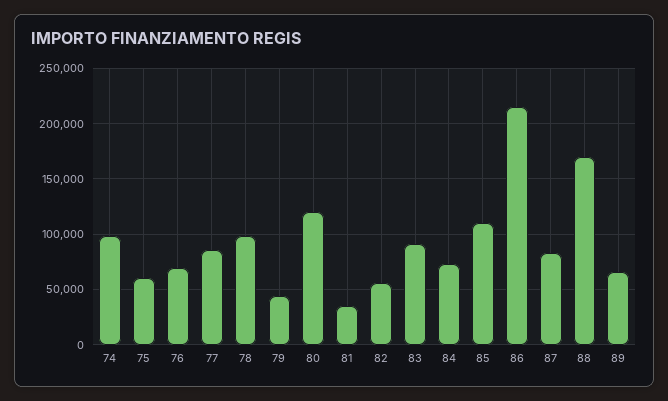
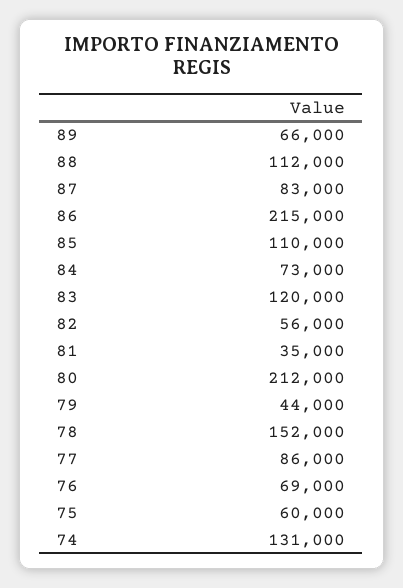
74: 100000 -> 131000
78: 100000 -> 152000
80: 120000 -> 212000
83: 90000 -> 120000
88: 170000 -> 112000

